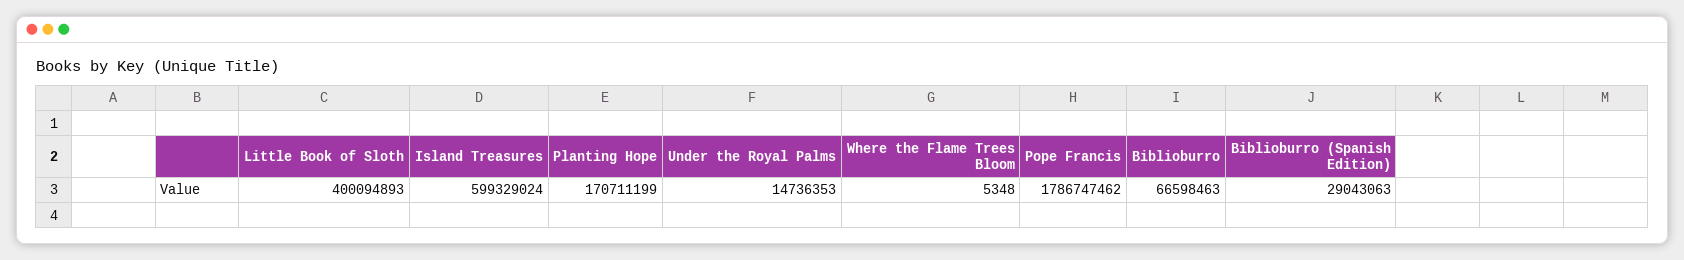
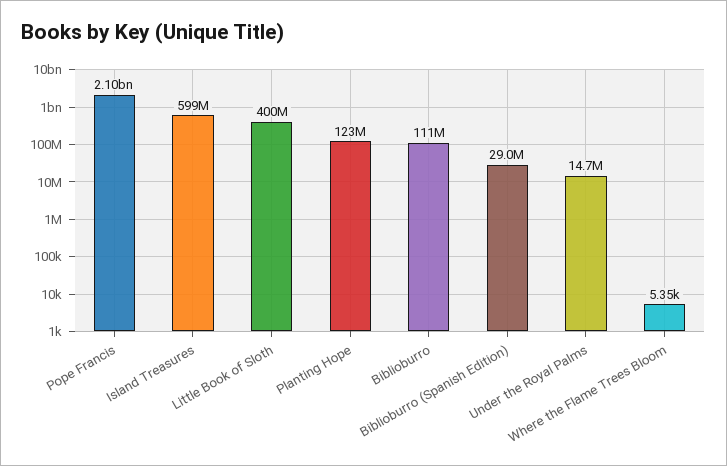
Planting Hope: 170711199 -> 123000000
Pope Francis: 1786747462 -> 2100000000
Biblioburro: 66598463 -> 111000000

